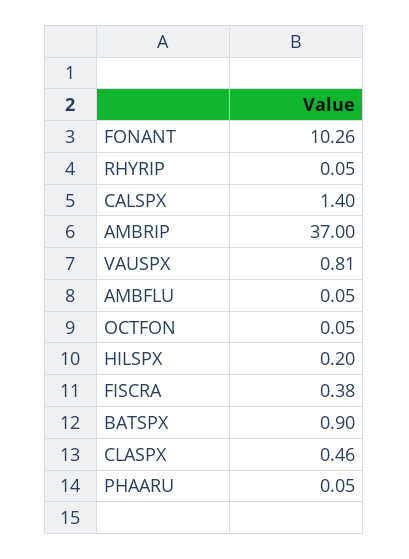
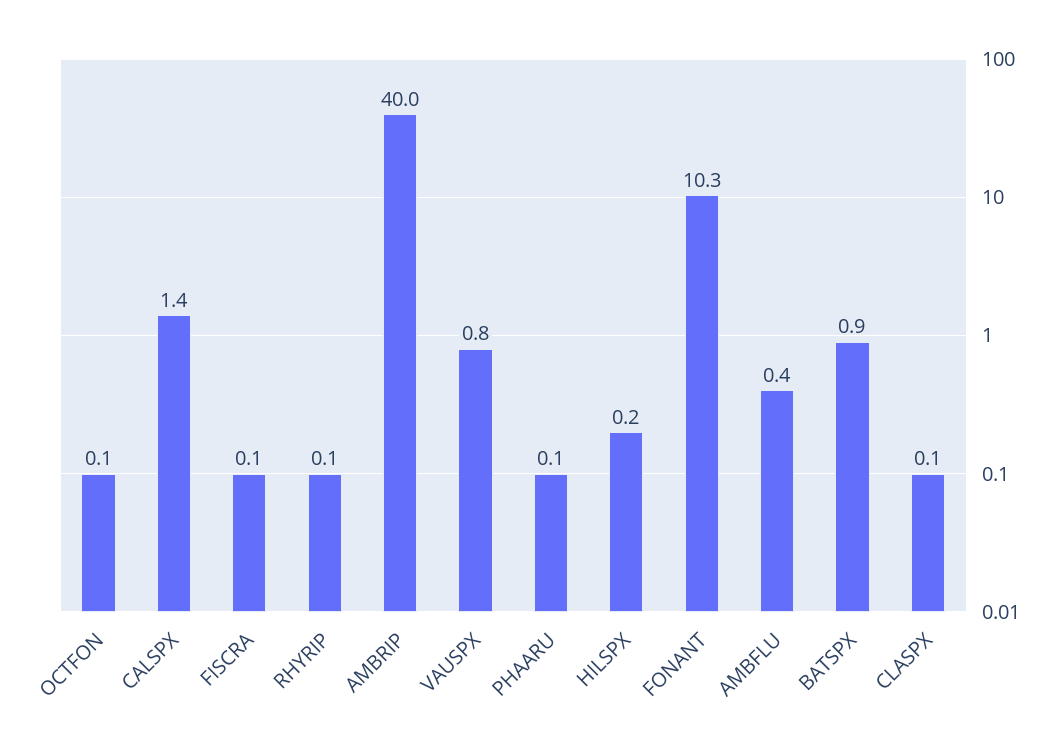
AMBRIP: 37 -> 40
AMBFLU: 0.05 -> 0.4
FISCRA: 0.38 -> 0.1
CLASPX: 0.46 -> 0.1

